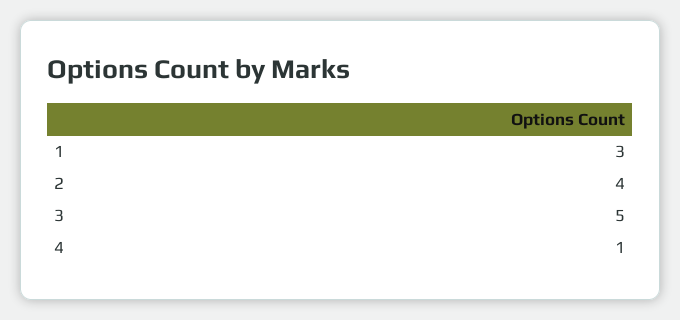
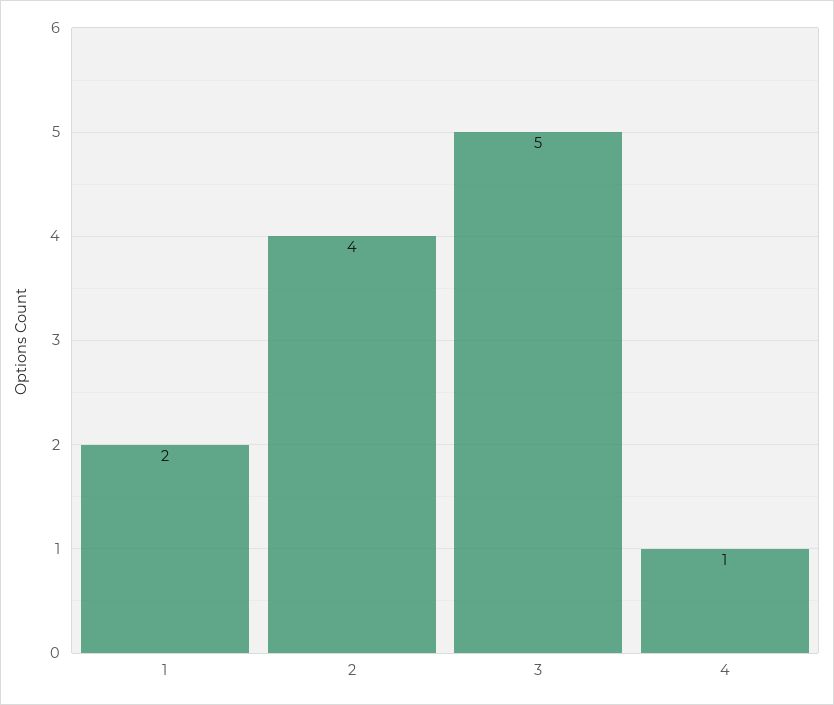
1: 3 -> 2

